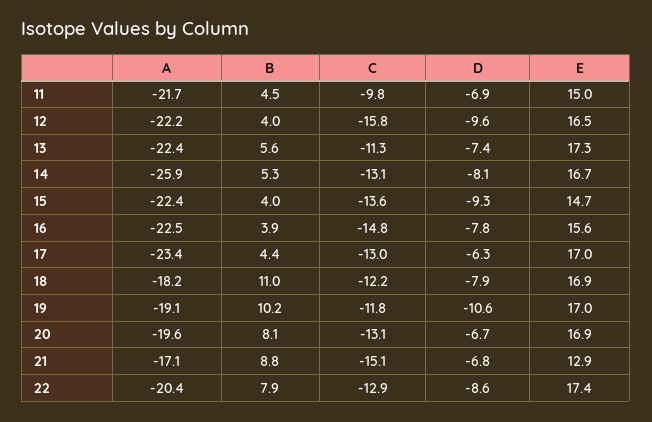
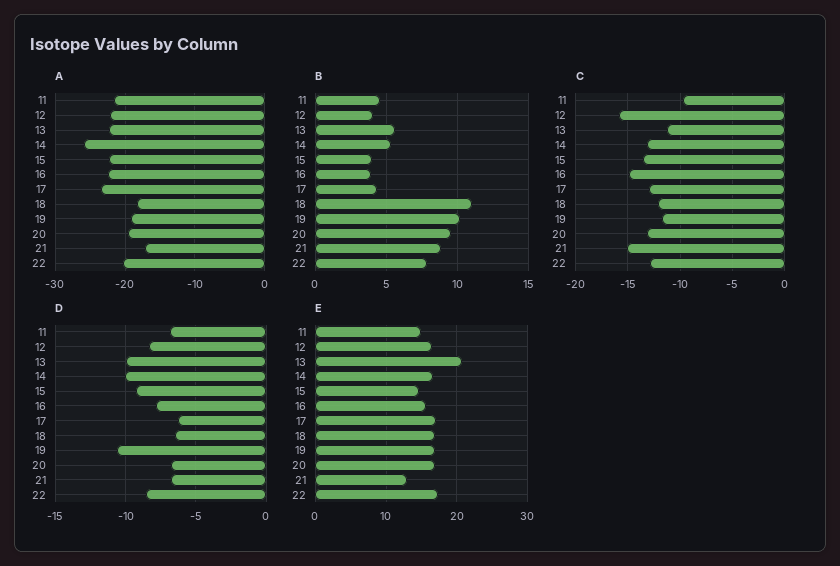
D, 12: -9.6 -> -8.5
D, 13: -7.4 -> -10
E, 13: 17.3 -> 21
D, 14: -8.1 -> -10
D, 18: -7.9 -> -6.5
B, 20: 8.1 -> 9.5

